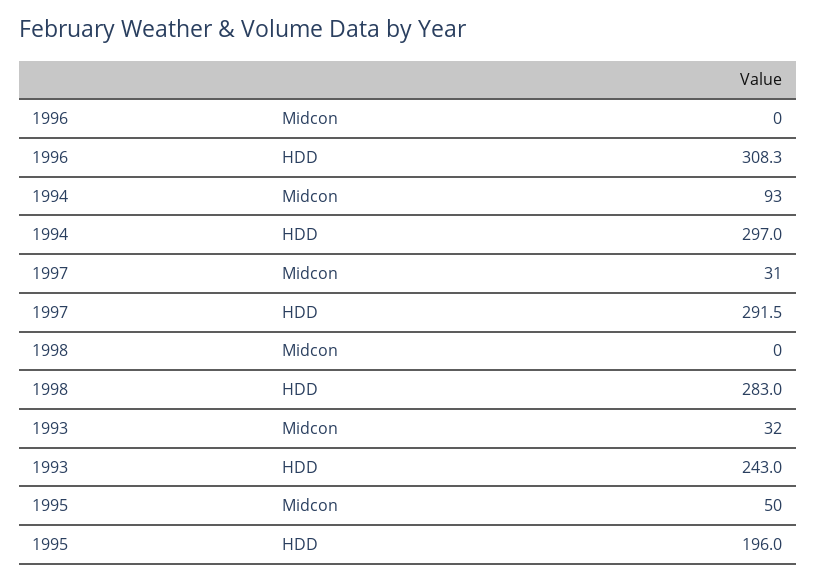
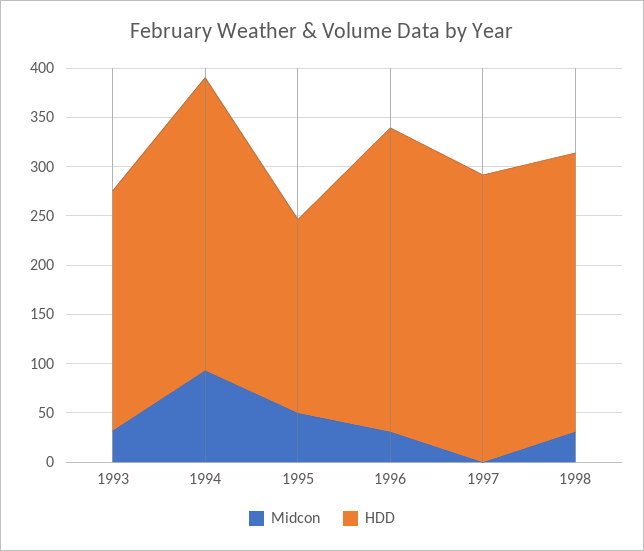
Midcon, 1996: 0 -> 30
Midcon, 1997: 31 -> 0
Midcon, 1998: 0 -> 30

